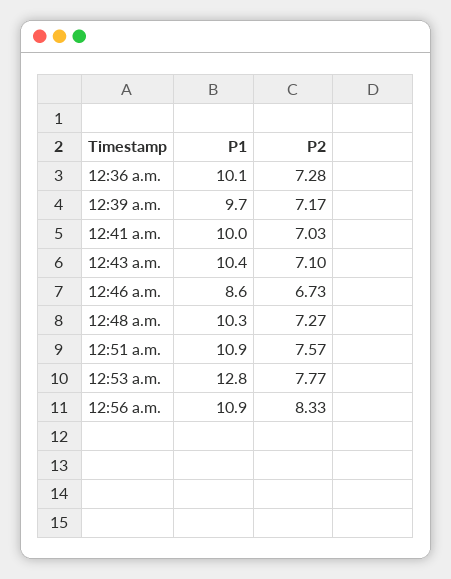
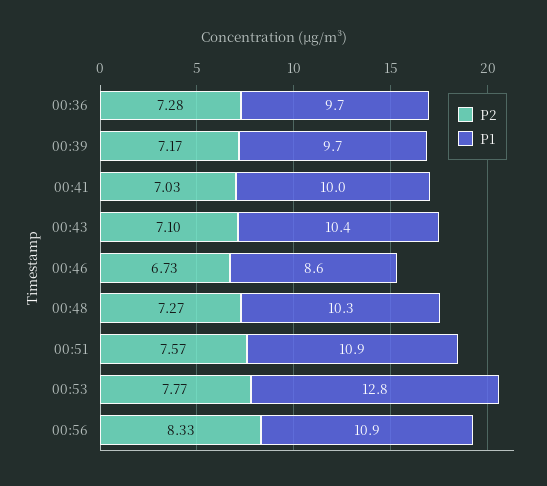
P1, 12:36 a.m.: 10.1 -> 9.7

